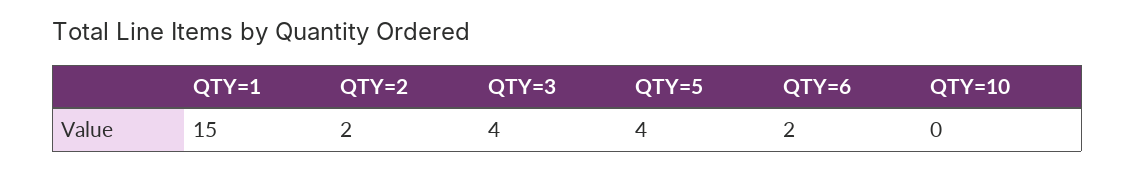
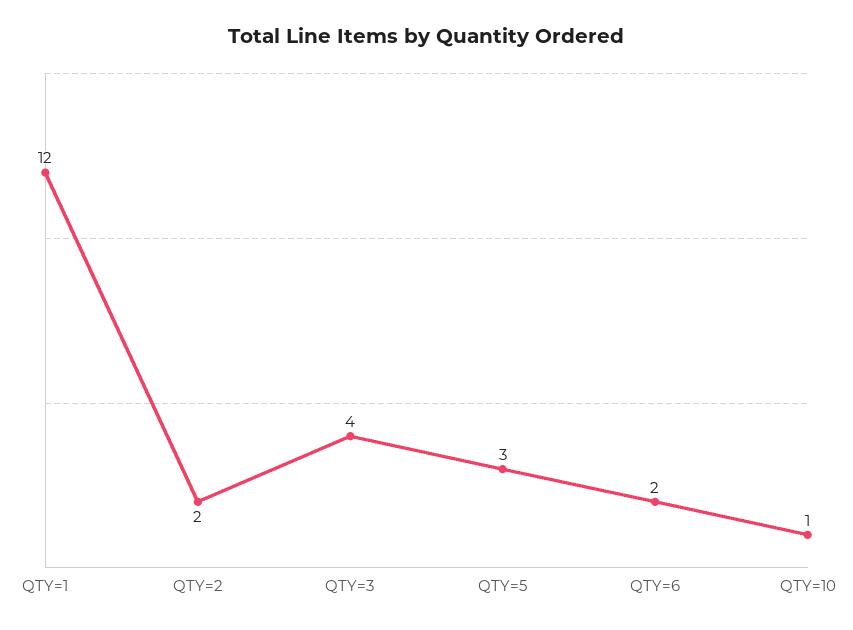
QTY=1: 15 -> 12
QTY=5: 4 -> 3
QTY=10: 0 -> 1

